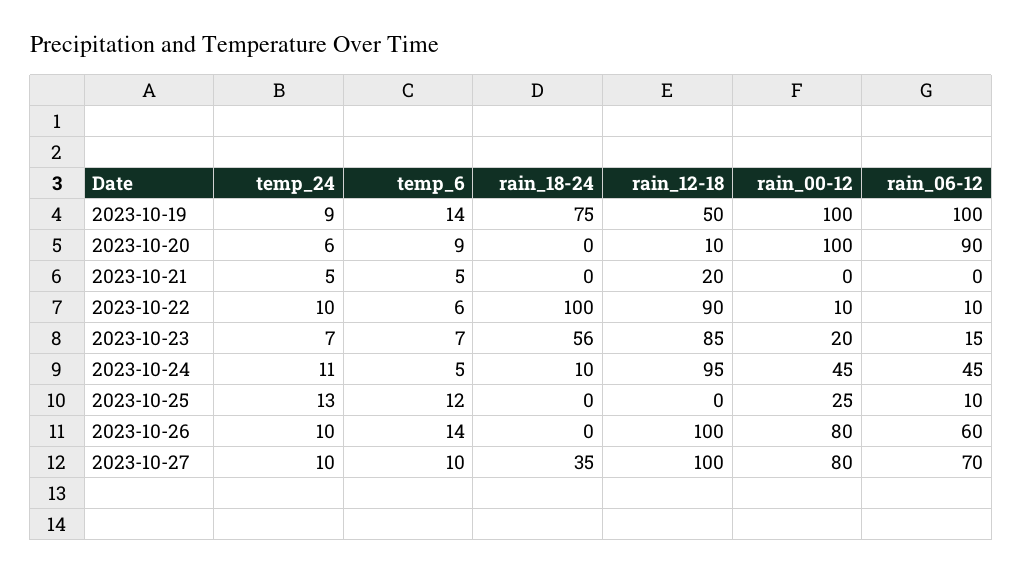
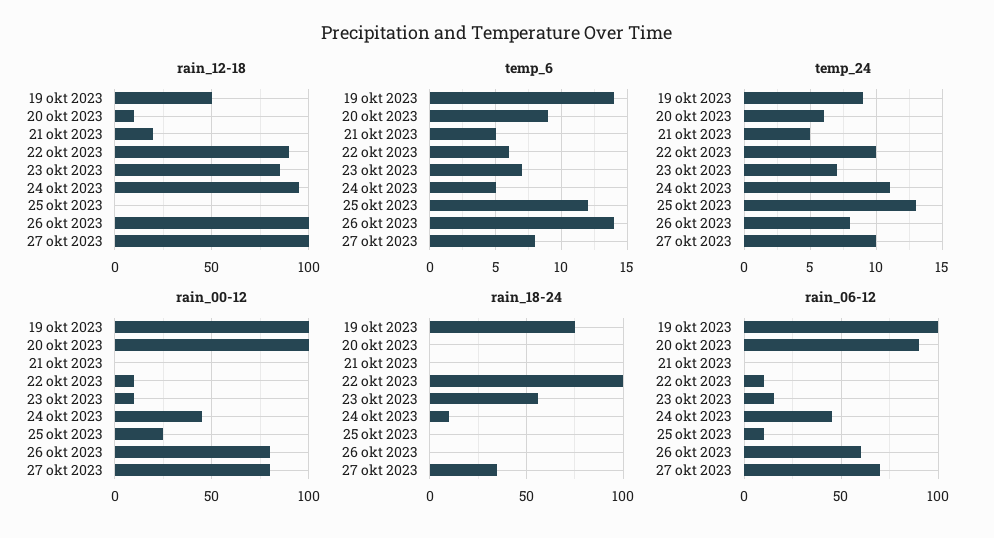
rain_00-12, 2023-10-23: 20 -> 10
temp_24, 2023-10-26: 10 -> 8
temp_6, 2023-10-27: 10 -> 8

